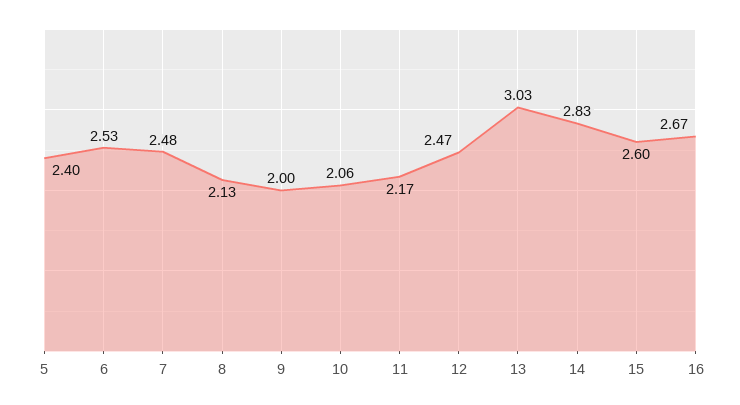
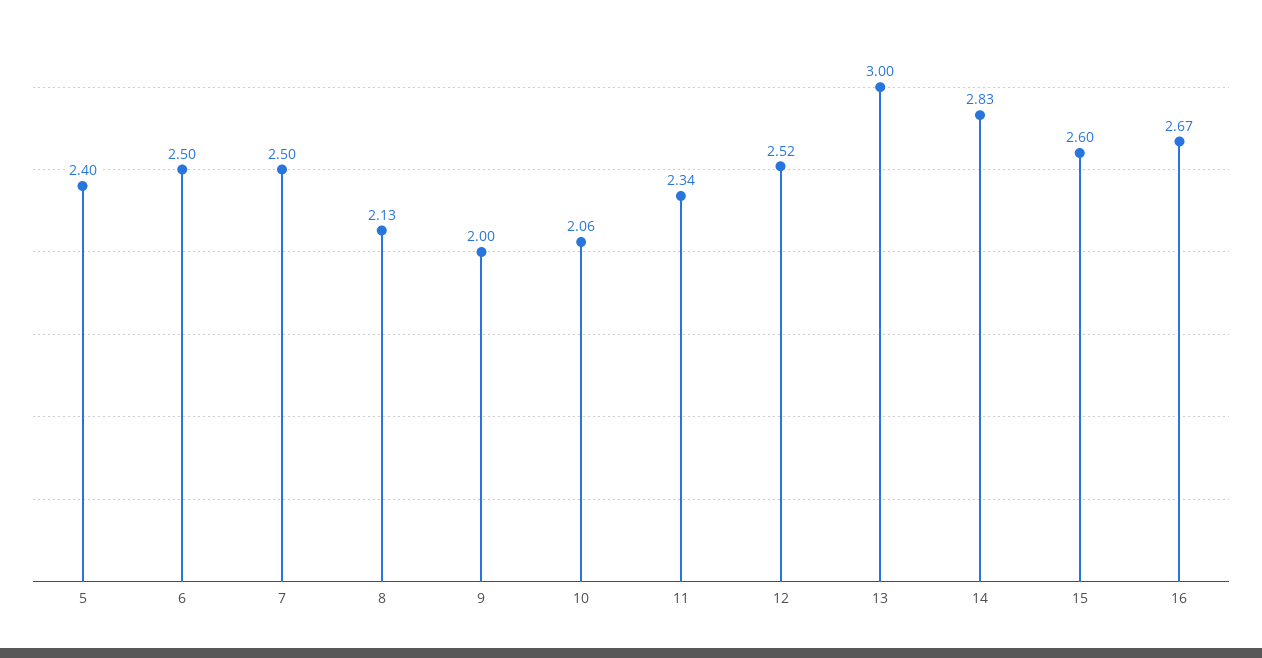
6: 2.53 -> 2.5
7: 2.48 -> 2.5
11: 2.17 -> 2.34
12: 2.47 -> 2.52
13: 3.03 -> 3

